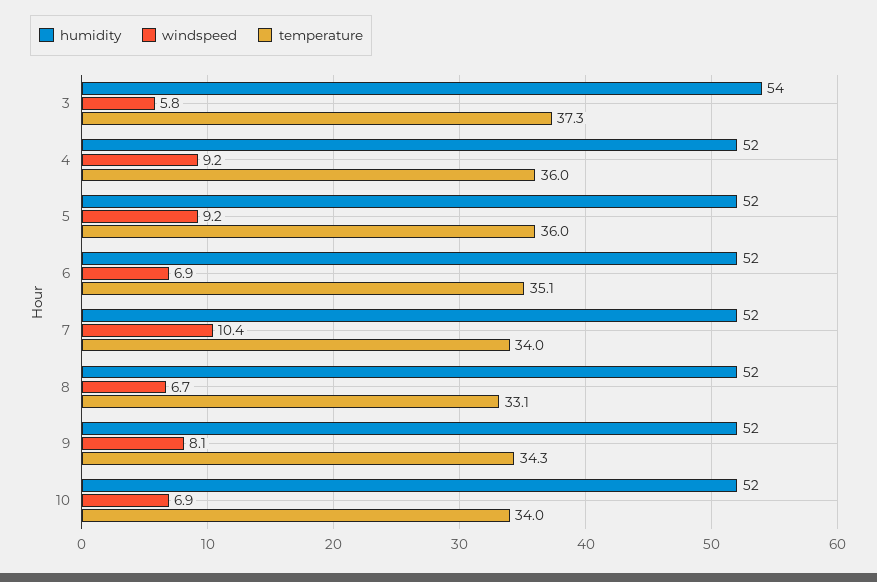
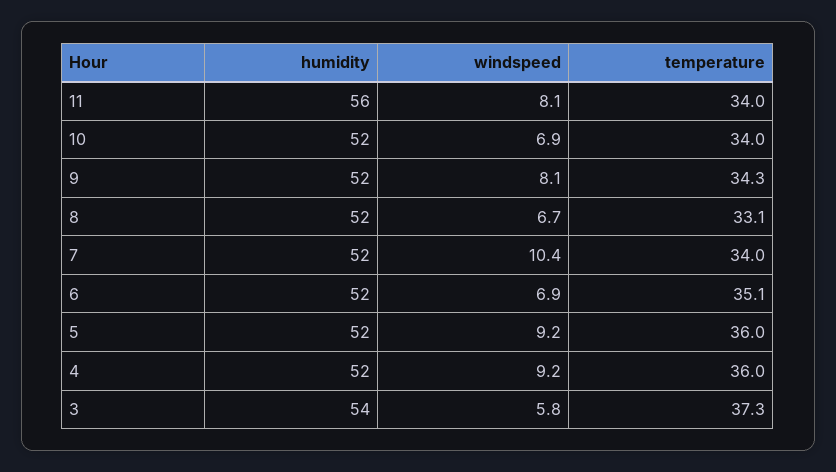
humidity, 11: none -> 56
windspeed, 11: none -> 8.1
temperature, 11: none -> 34

